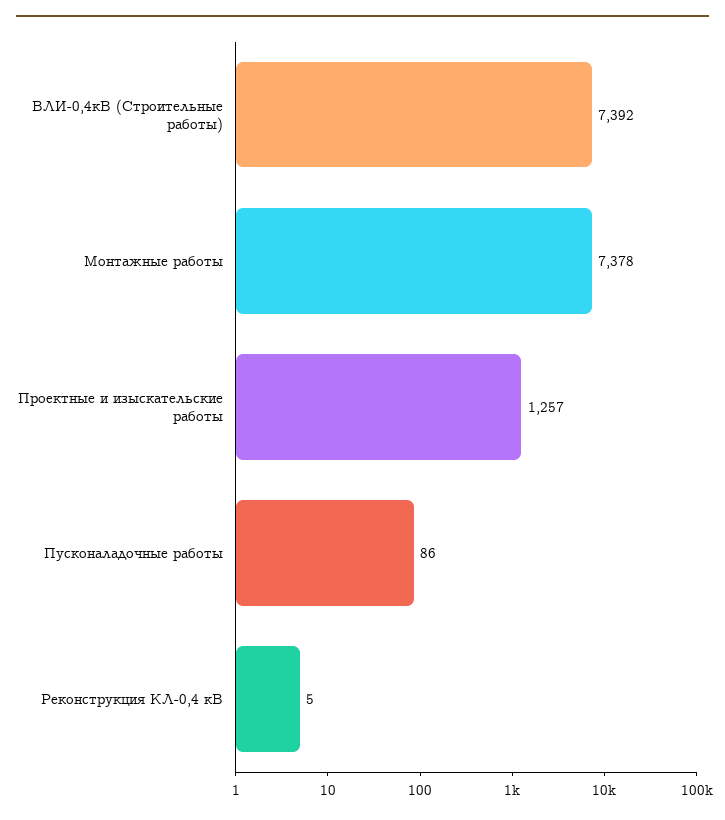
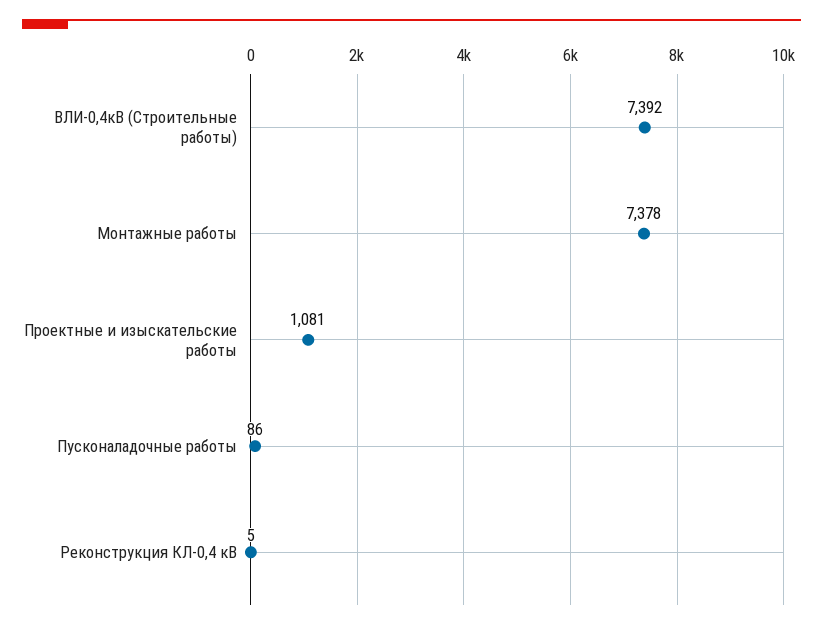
Проектные и изыскательские работы: 1257 -> 1081

